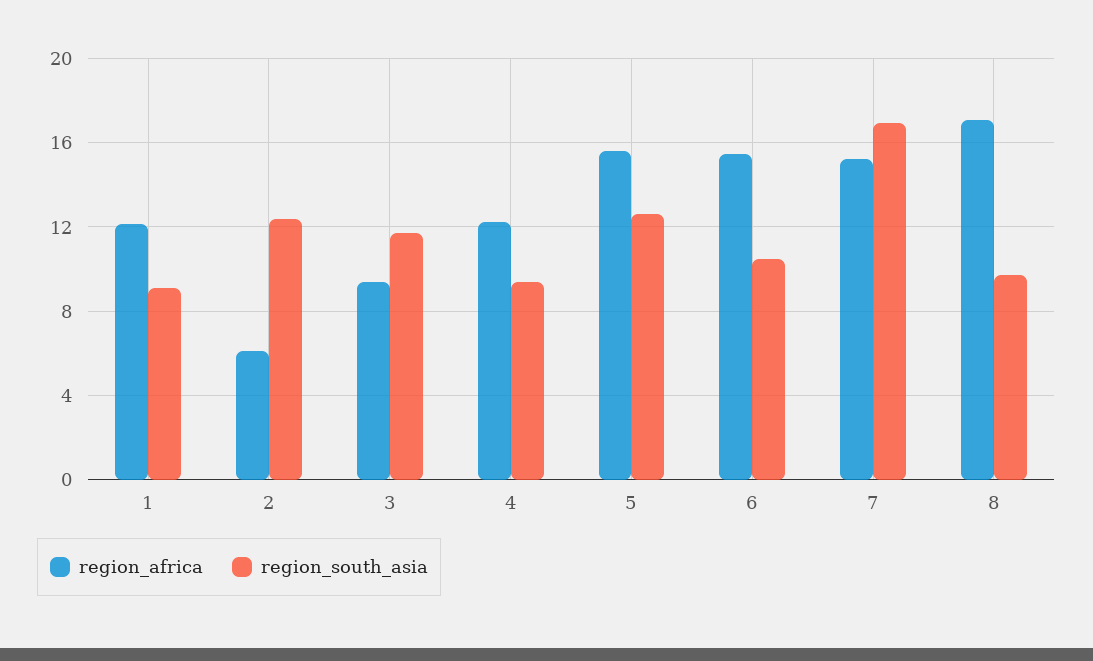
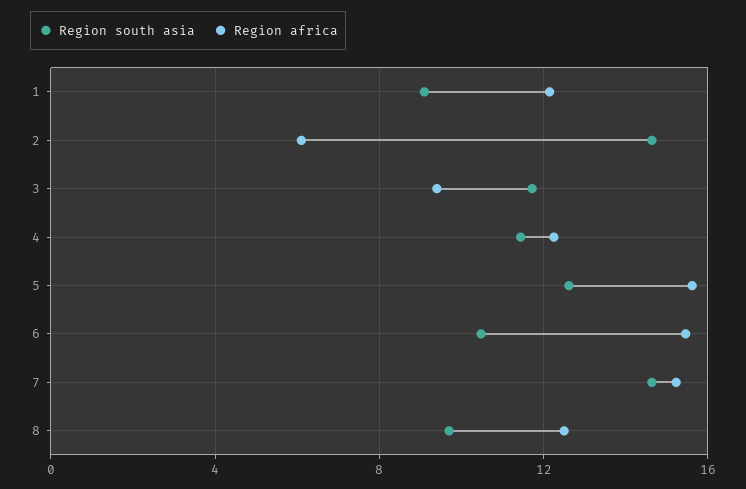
region_south_asia, 2: 12.5 -> 14.5
region_south_asia, 4: 9.5 -> 11.5
region_south_asia, 7: 17 -> 14.5
region_africa, 8: 17 -> 12.5

